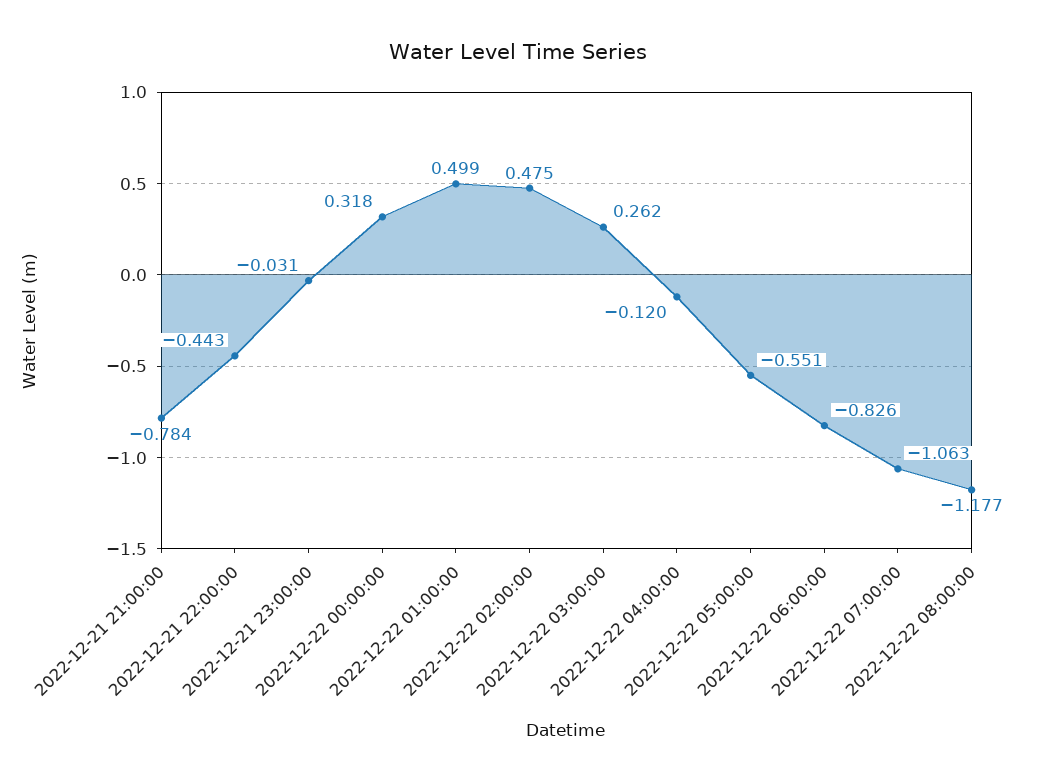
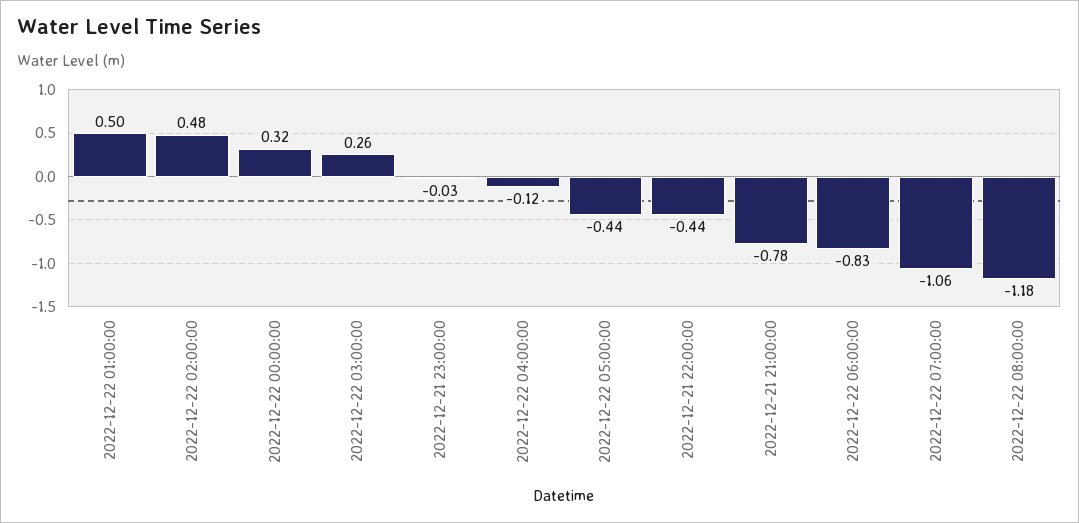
2022-12-22 05:00:00: -0.551 -> -0.44

